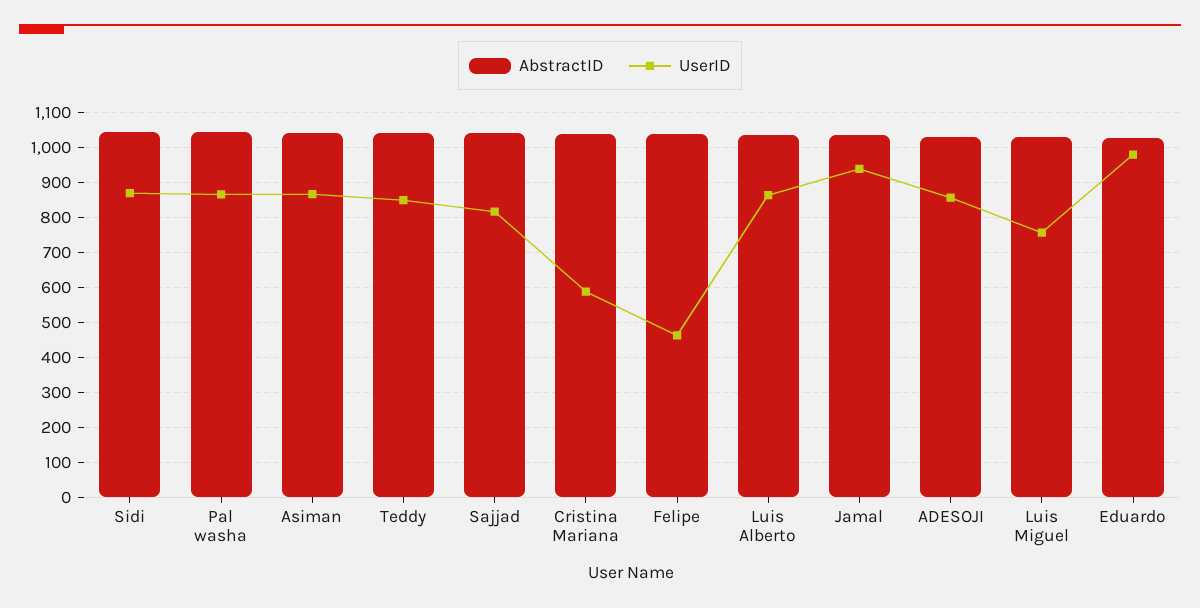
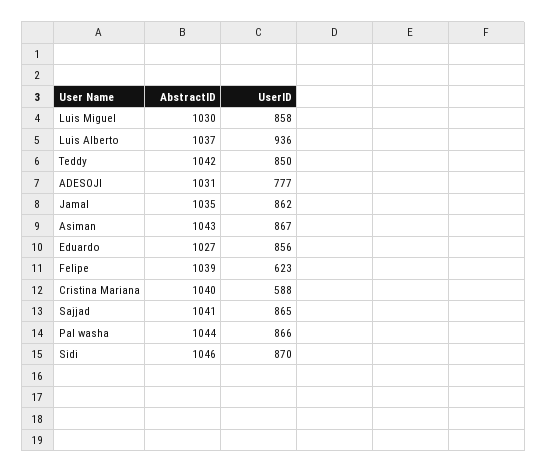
UserID, Sajjad: 820 -> 865
UserID, Felipe: 460 -> 623
UserID, Luis Alberto: 860 -> 936
UserID, Jamal: 940 -> 862
UserID, ADESOJI: 860 -> 777
UserID, Luis Miguel: 760 -> 858
UserID, Eduardo: 980 -> 856

